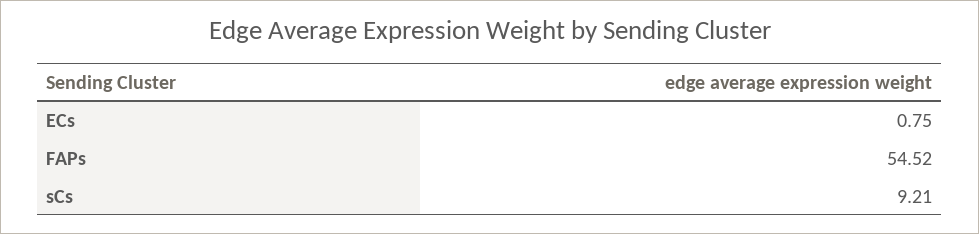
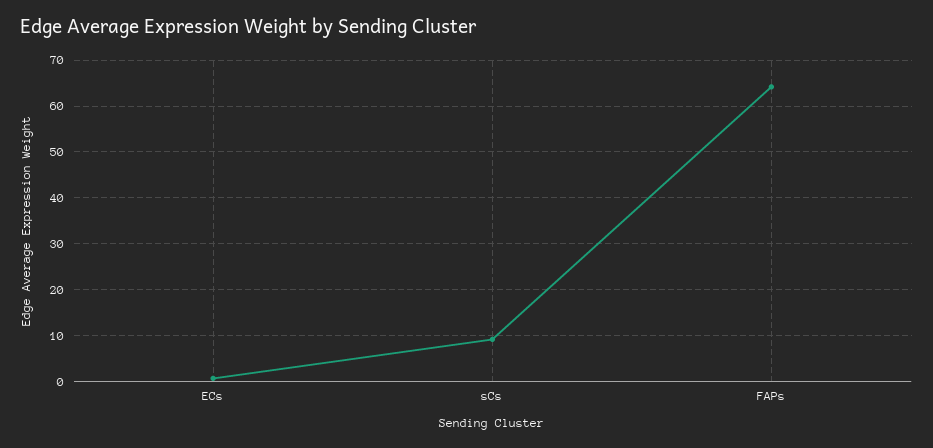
FAPs: 54.52 -> 64

